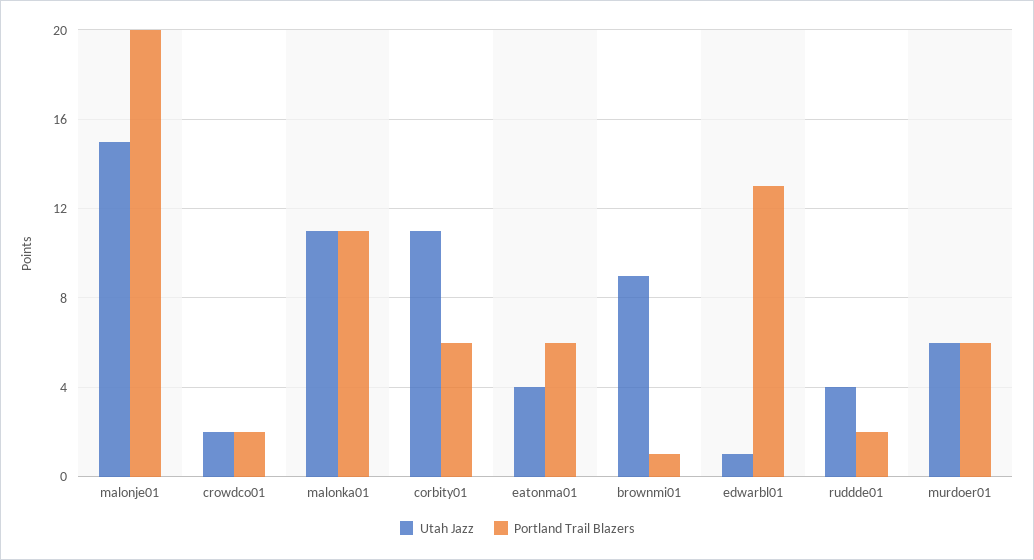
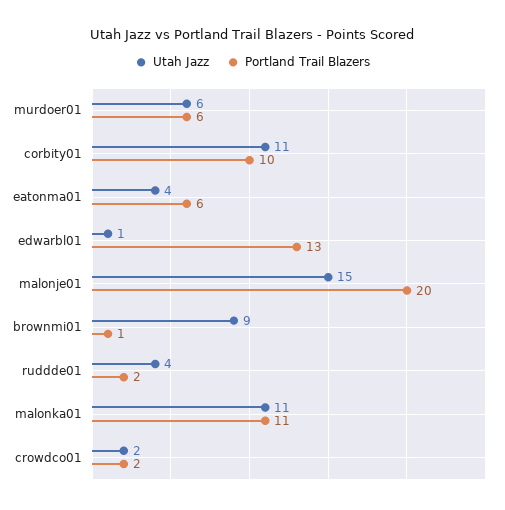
Portland Trail Blazers, corbity01: 6 -> 10

